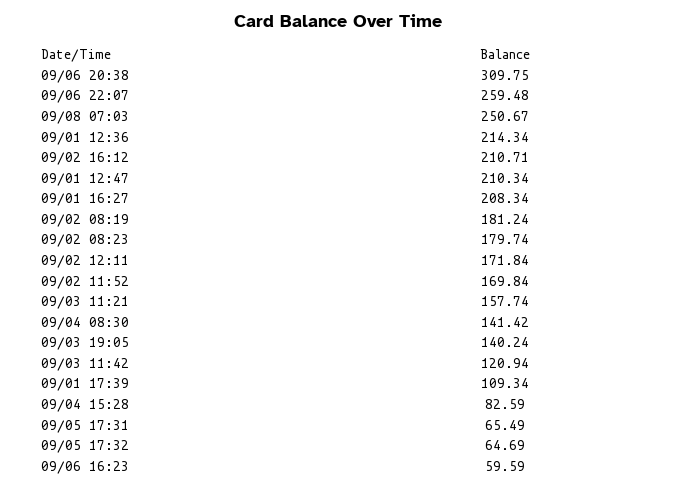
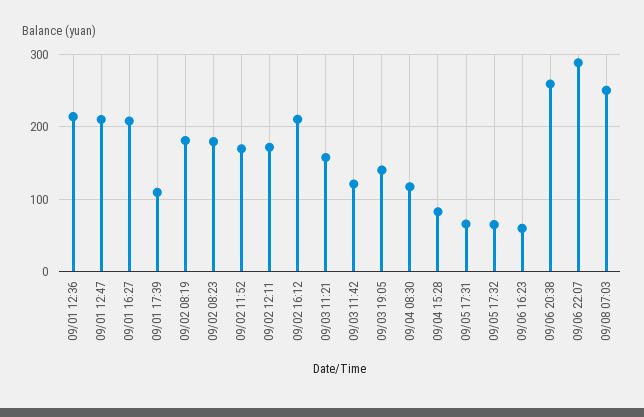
09/06 20:38: 309.75 -> 260
09/06 22:07: 259.48 -> 290
09/04 08:30: 141.42 -> 120

